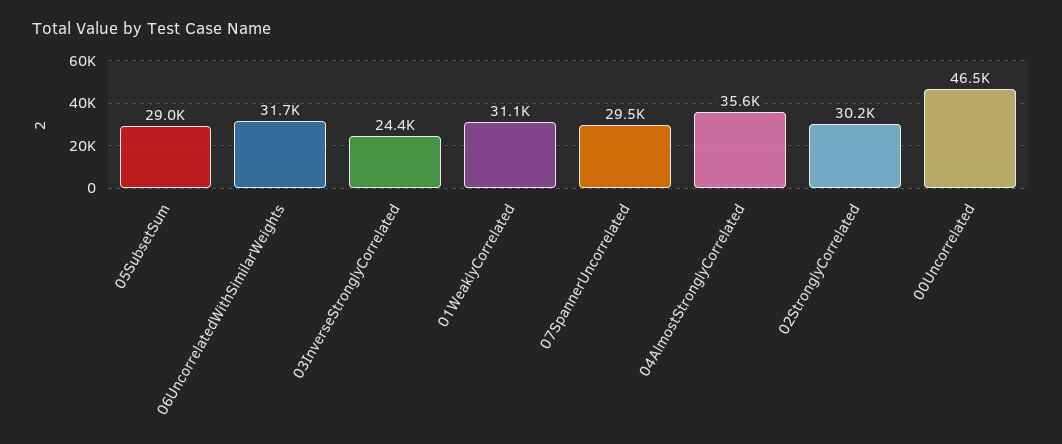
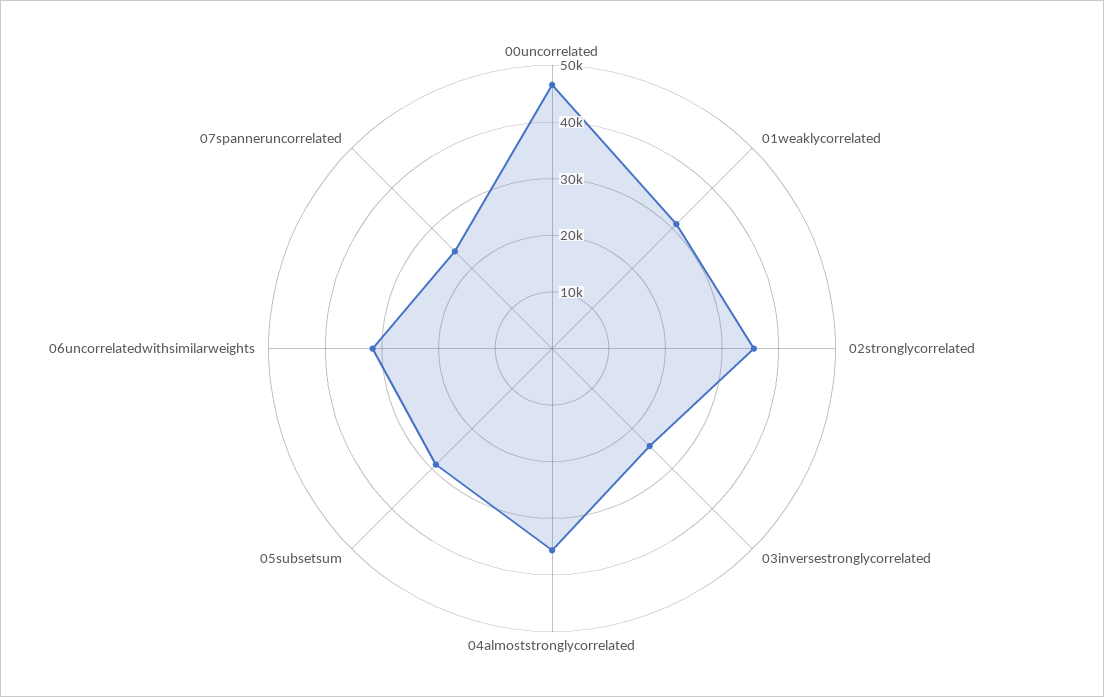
07SpannerUncorrelated: 29500 -> 24000
02StronglyCorrelated: 30200 -> 36000

